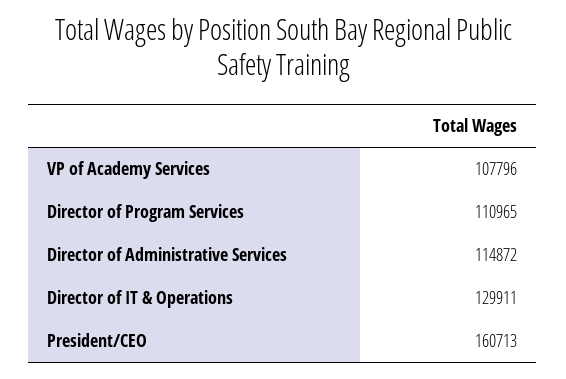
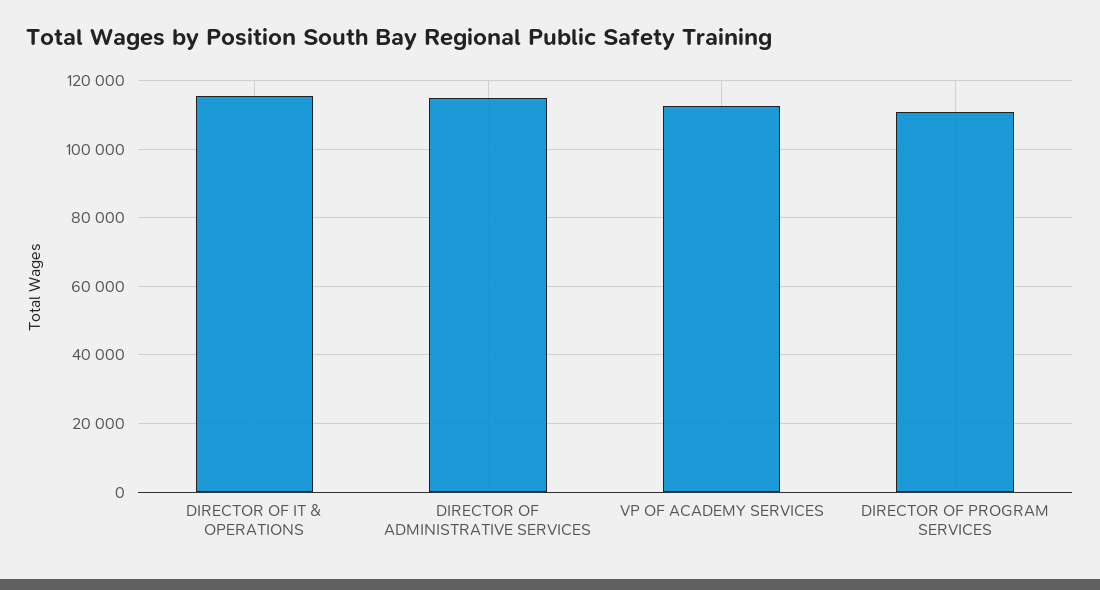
VP of Academy Services: 107796 -> 112000
Director of IT & Operations: 129911 -> 116000
President/CEO: 160713 -> none

